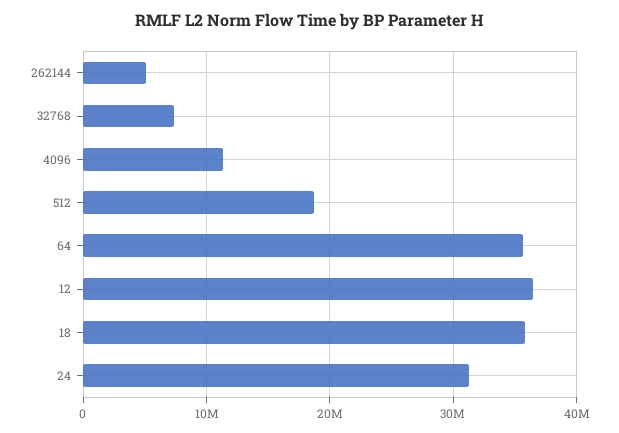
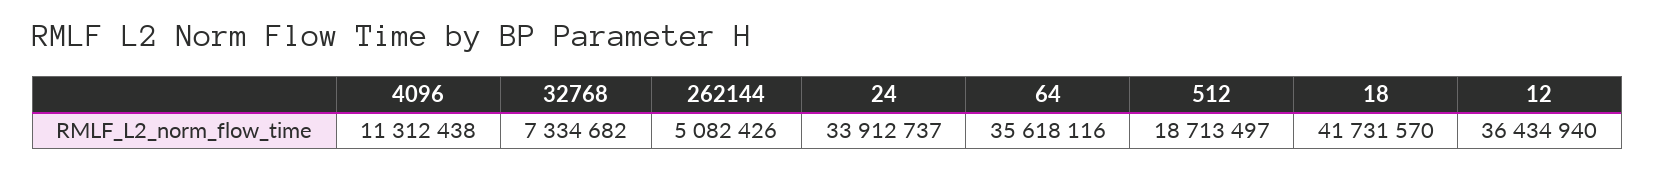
18: 36000000 -> 41731570
24: 31000000 -> 33912737

